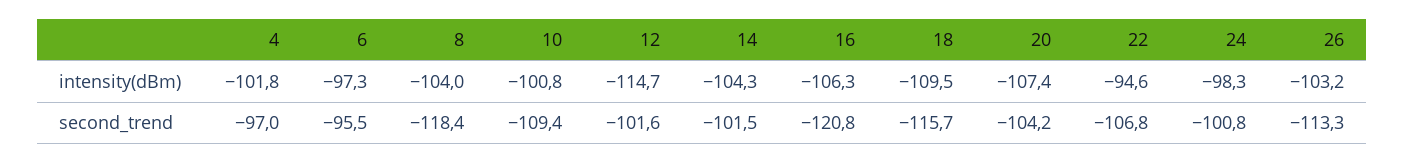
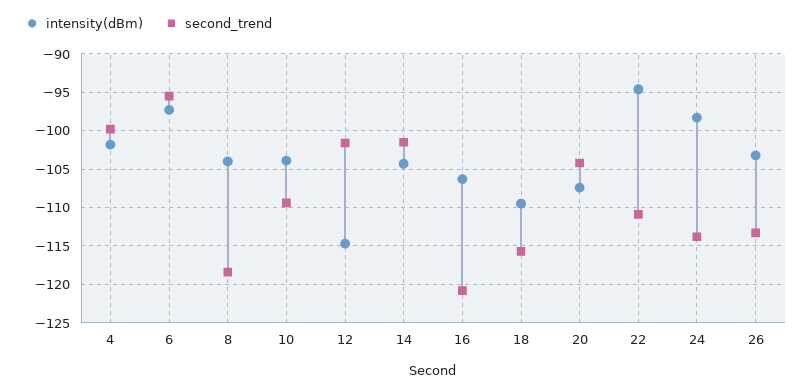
intensity(dBm), 10: -100.8 -> -104
second_trend, 4: -97 -> -100
second_trend, 22: -106.8 -> -111
second_trend, 24: -100.8 -> -114

